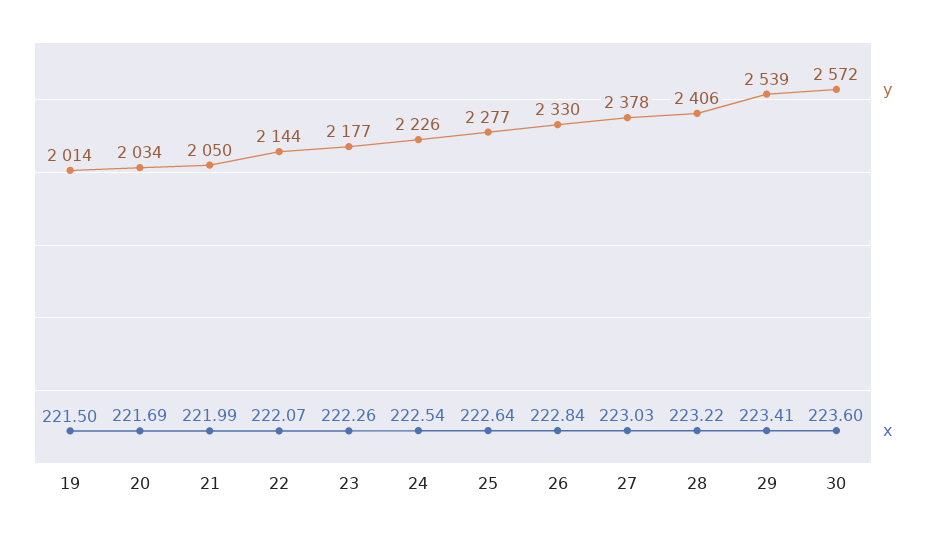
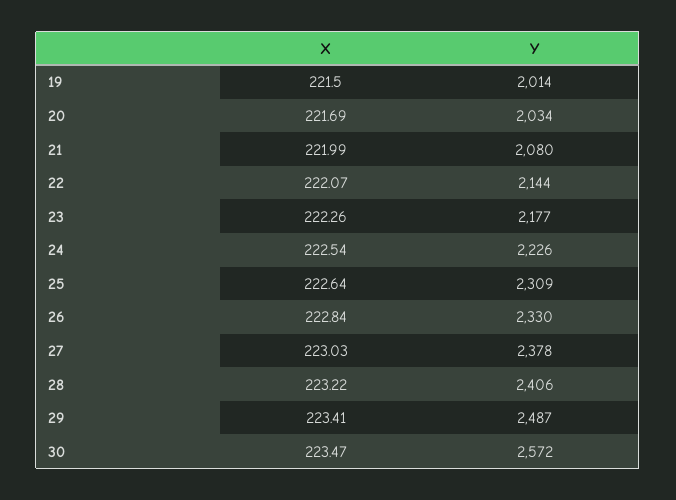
y, 21: 2050 -> 2080
y, 25: 2277 -> 2309
y, 29: 2539 -> 2487
x, 30: 223.6 -> 223.47

